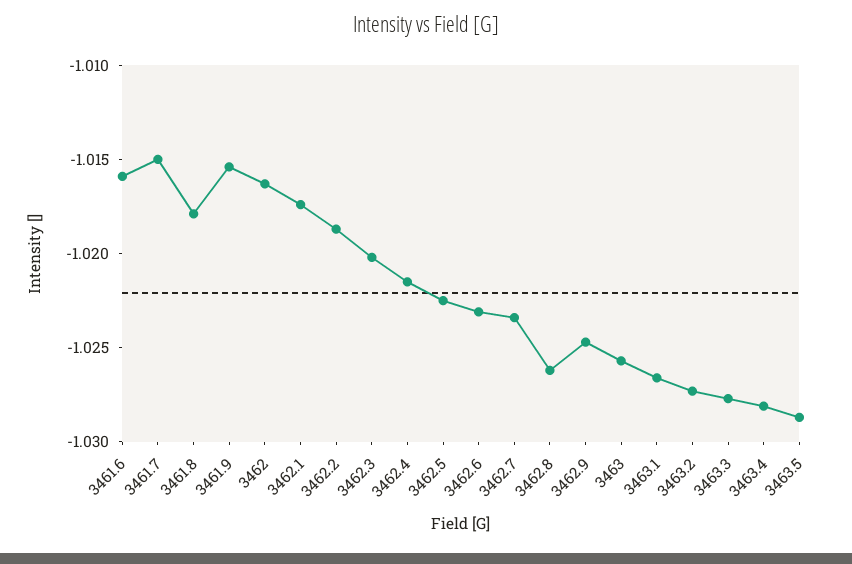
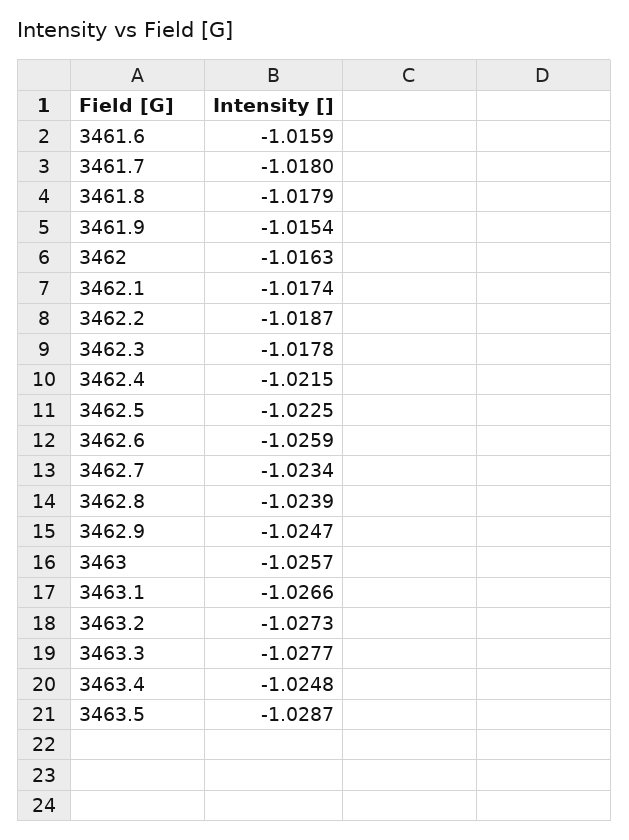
3461.7: -1.015 -> -1.018
3462.3: -1.02 -> -1.0178
3462.6: -1.023 -> -1.0259
3462.8: -1.026 -> -1.0239
3463.4: -1.028 -> -1.0248

